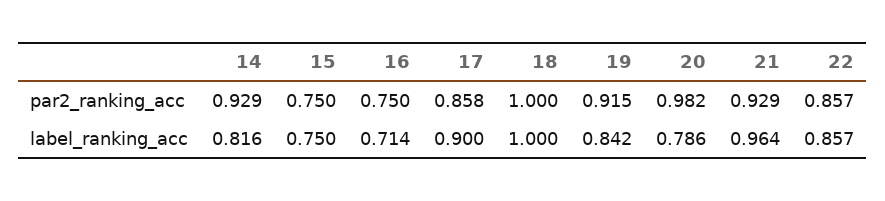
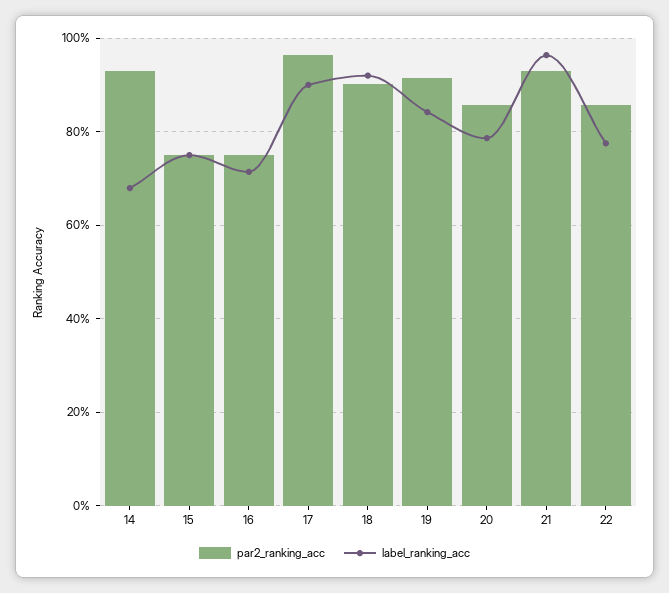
par2_ranking_acc, 17: 0.858 -> 0.96
par2_ranking_acc, 18: 1 -> 0.9
par2_ranking_acc, 20: 0.982 -> 0.86
label_ranking_acc, 14: 0.816 -> 0.68
label_ranking_acc, 18: 1 -> 0.92
label_ranking_acc, 22: 0.857 -> 0.78

